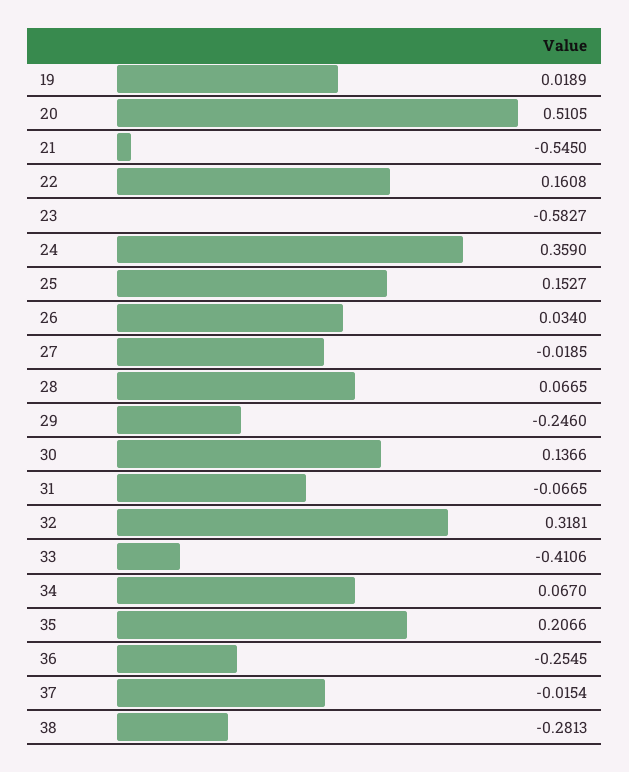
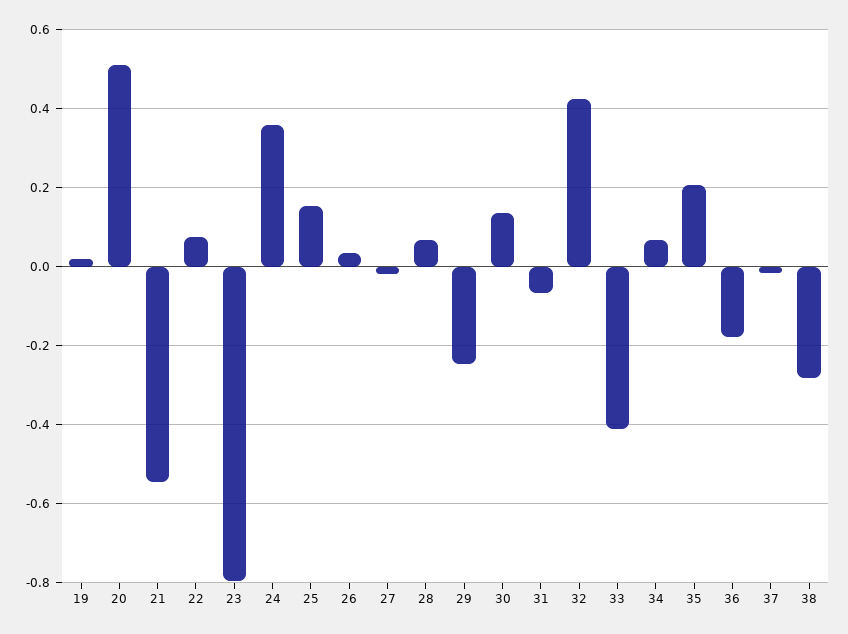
22: 0.1608 -> 0.08
23: -0.5827 -> -0.8
32: 0.3181 -> 0.42
36: -0.2545 -> -0.18

